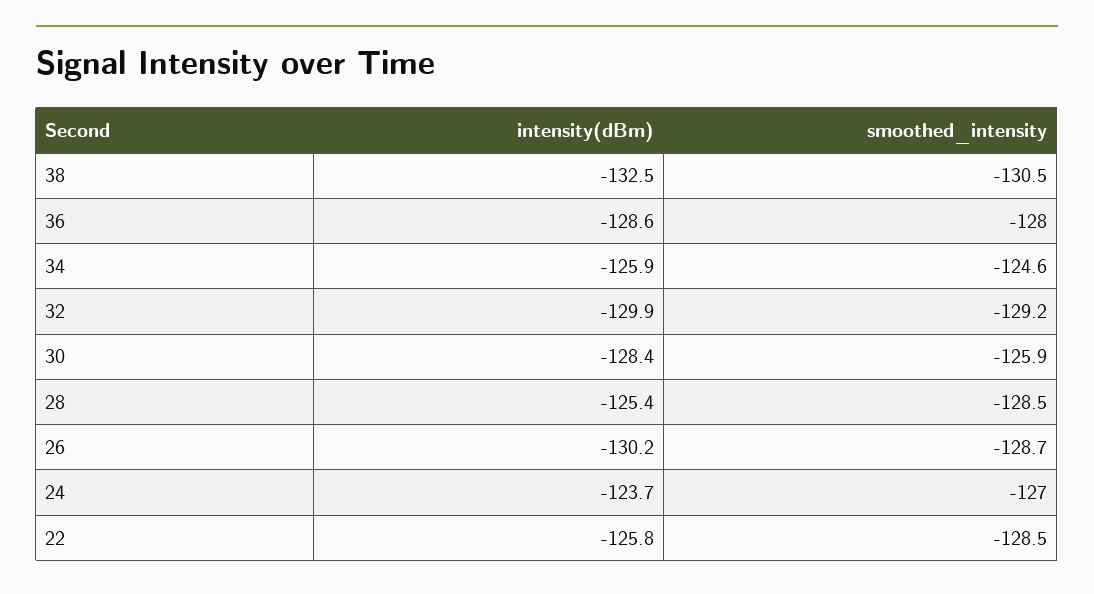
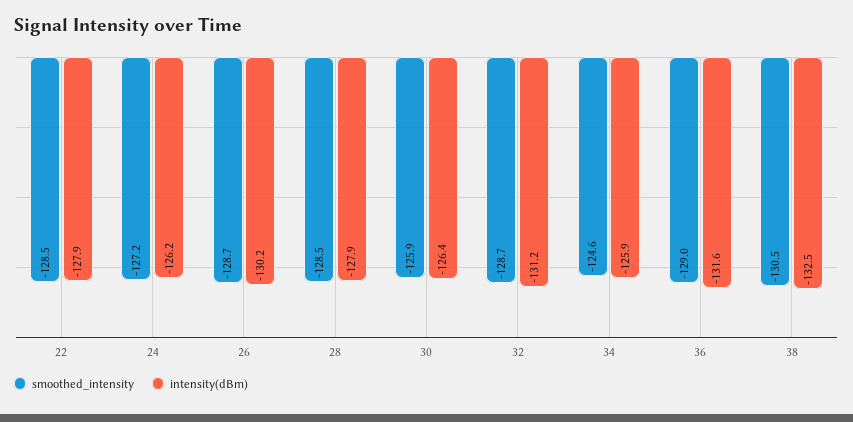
intensity(dBm), 36: -128.6 -> -131.6
smoothed_intensity, 36: -128 -> -129
intensity(dBm), 32: -129.9 -> -131.2
smoothed_intensity, 32: -129.2 -> -128.7
intensity(dBm), 30: -128.4 -> -126.4
intensity(dBm), 28: -125.4 -> -127.9
intensity(dBm), 24: -123.7 -> -126.2
smoothed_intensity, 24: -127 -> -127.2
intensity(dBm), 22: -125.8 -> -127.9

